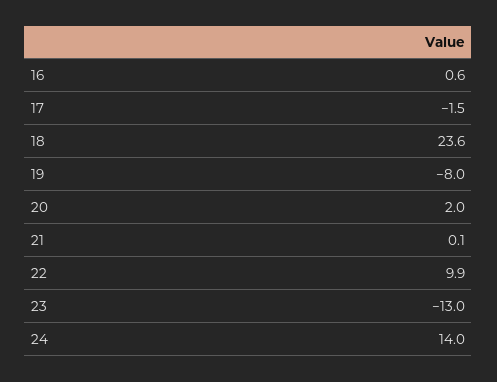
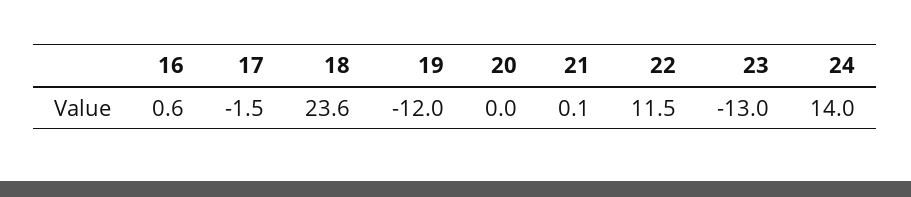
19: -8 -> -12
20: 2 -> 0
22: 9.9 -> 11.5

